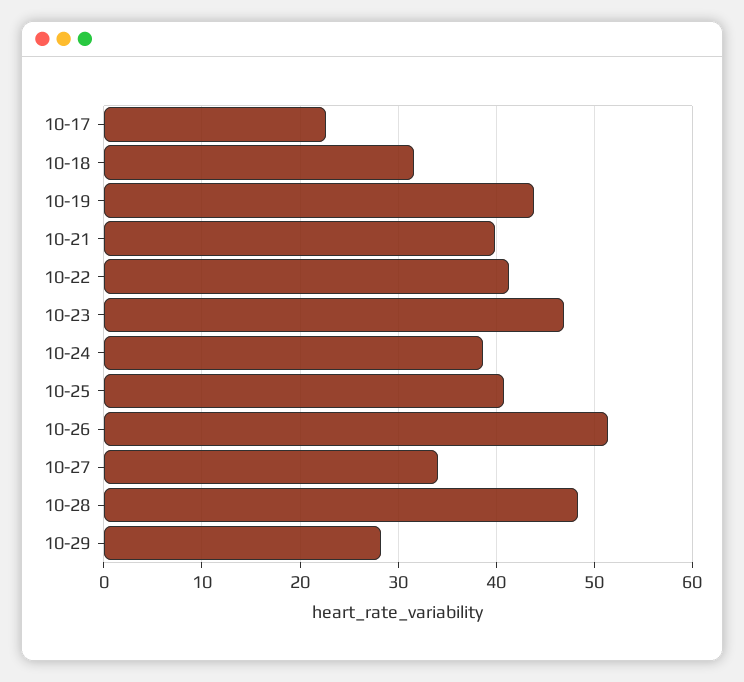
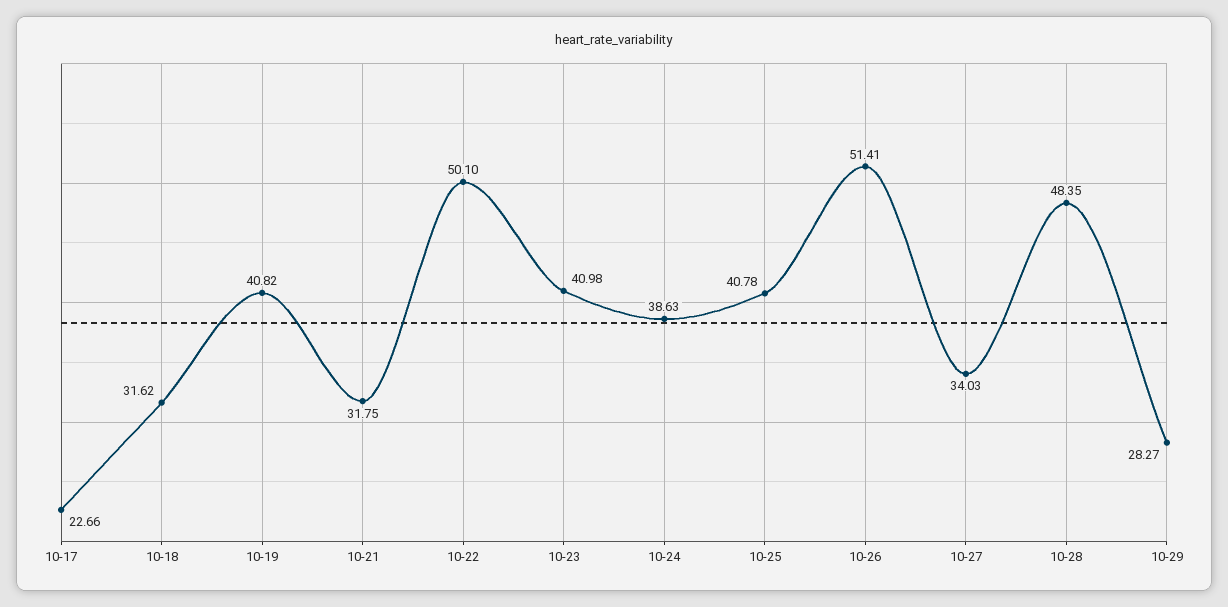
10-19: 44 -> 40.82
10-21: 40 -> 31.75
10-22: 41 -> 50.1
10-23: 47 -> 40.98

